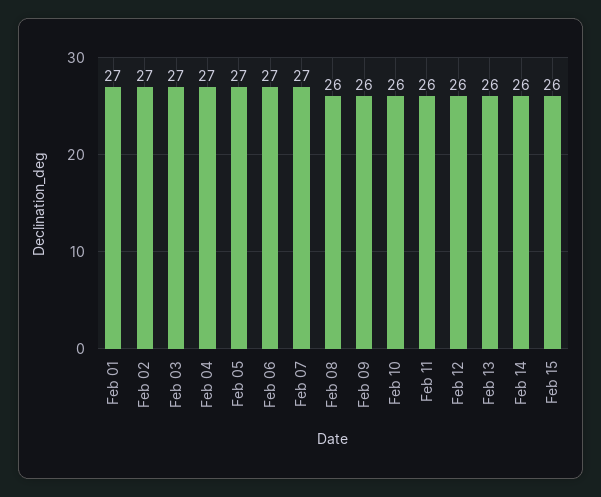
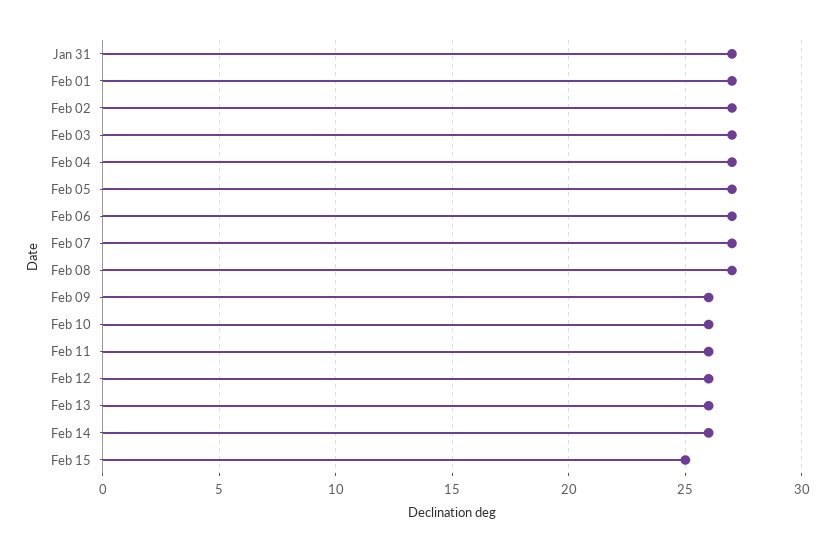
Feb 08: 26 -> 27
Feb 15: 26 -> 25
Jan 31: none -> 27

